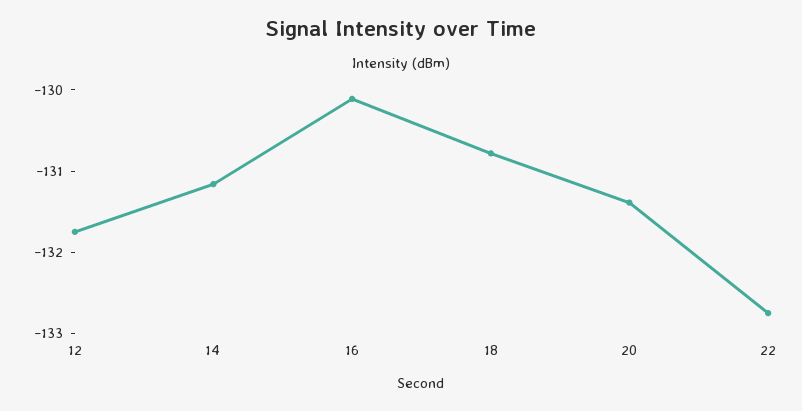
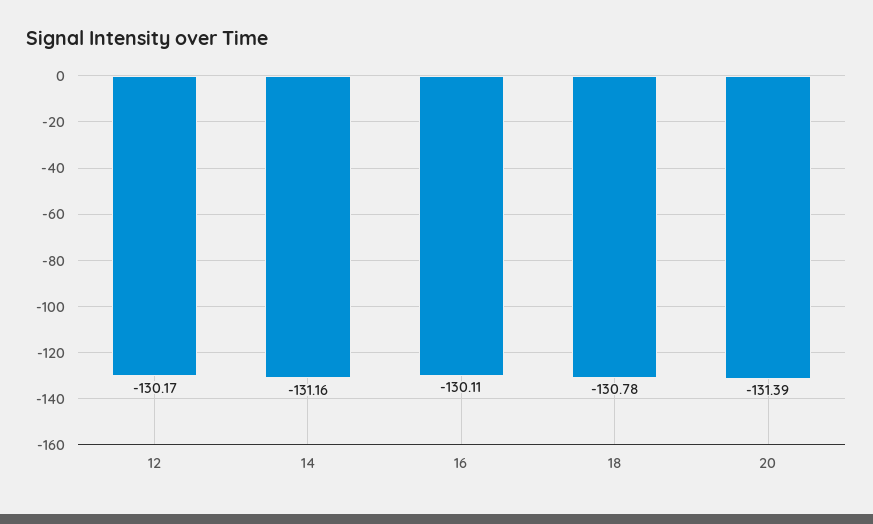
12: -131.8 -> -130.17
22: -132.8 -> none

